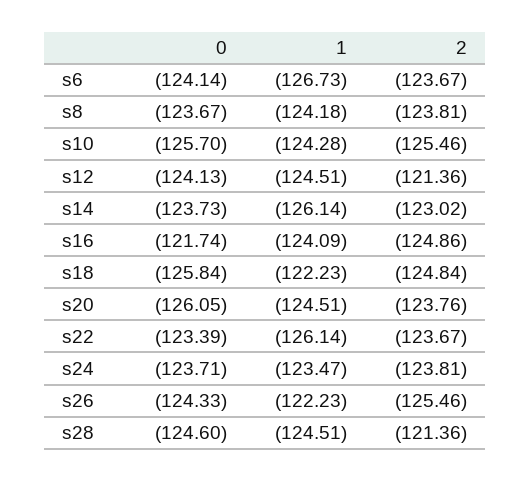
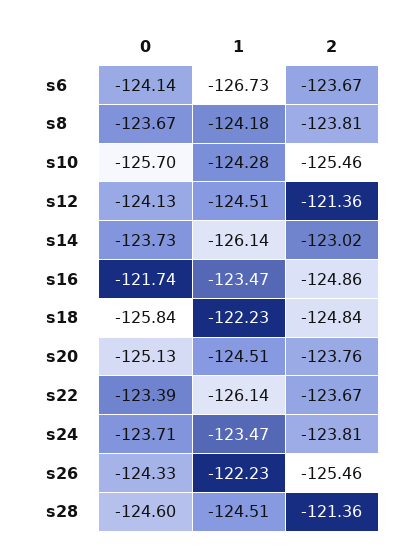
1, s16: -124.09 -> -123.47
0, s20: -126.05 -> -125.13

